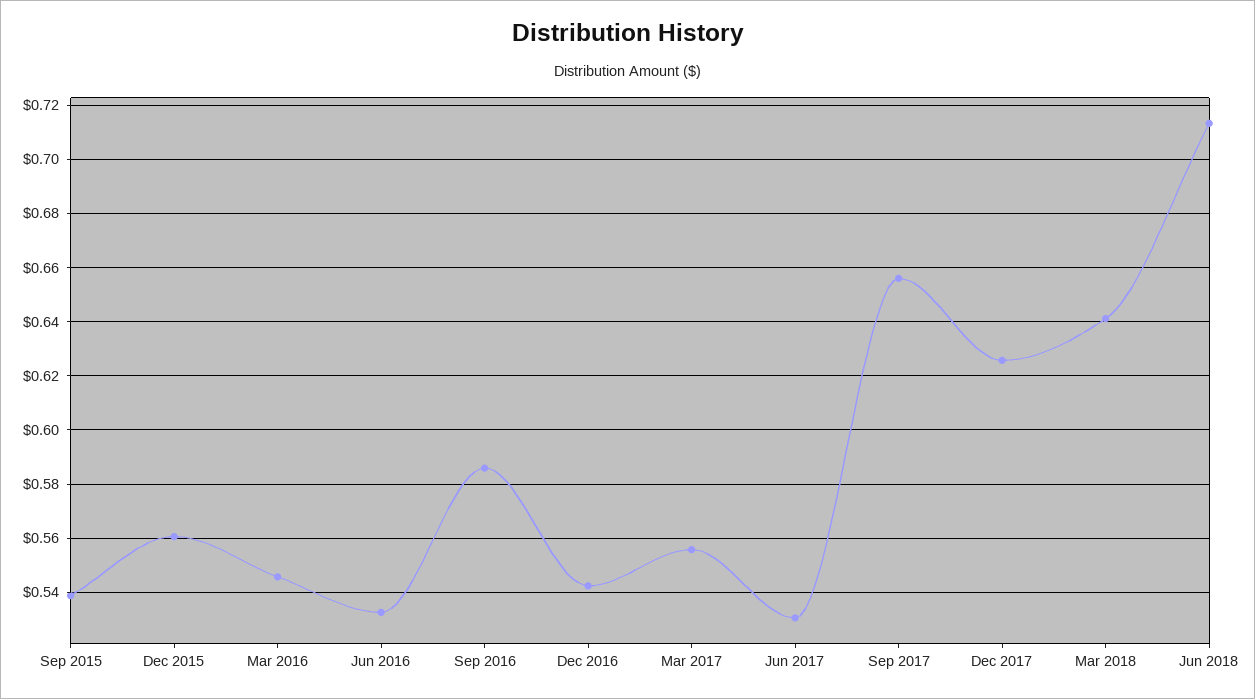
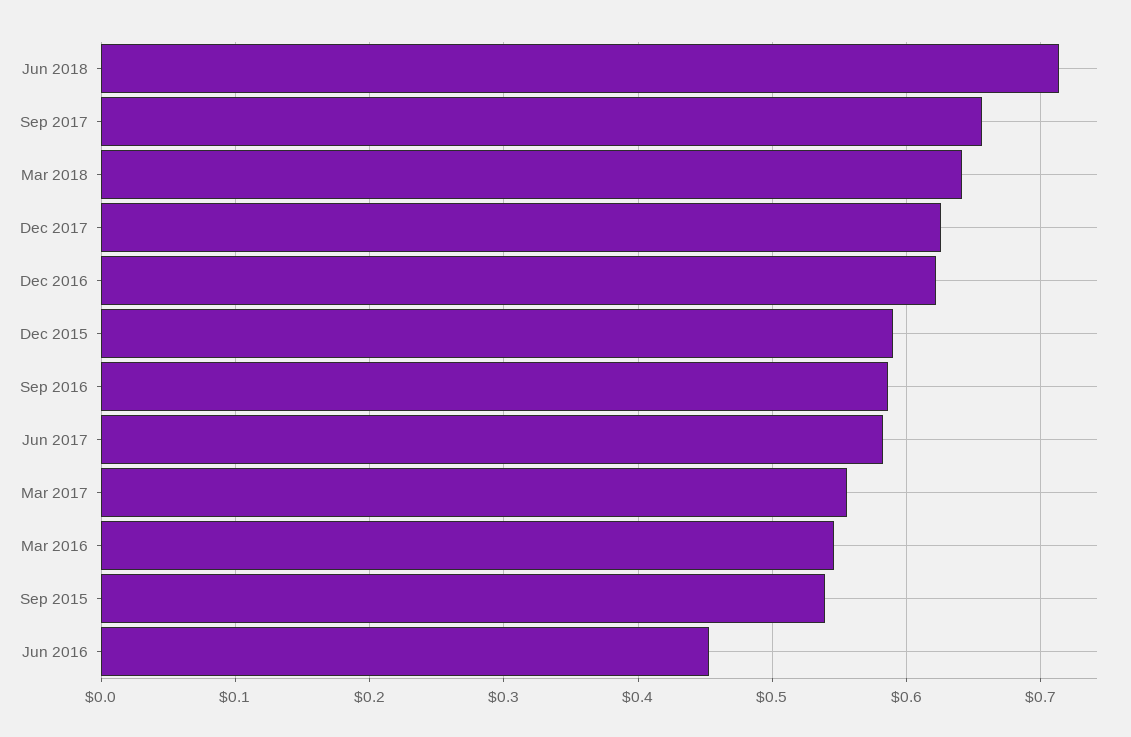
Dec 2015: 0.56 -> 0.59
Jun 2016: 0.5325 -> 0.45
Dec 2016: 0.5425 -> 0.62
Jun 2017: 0.53 -> 0.58

